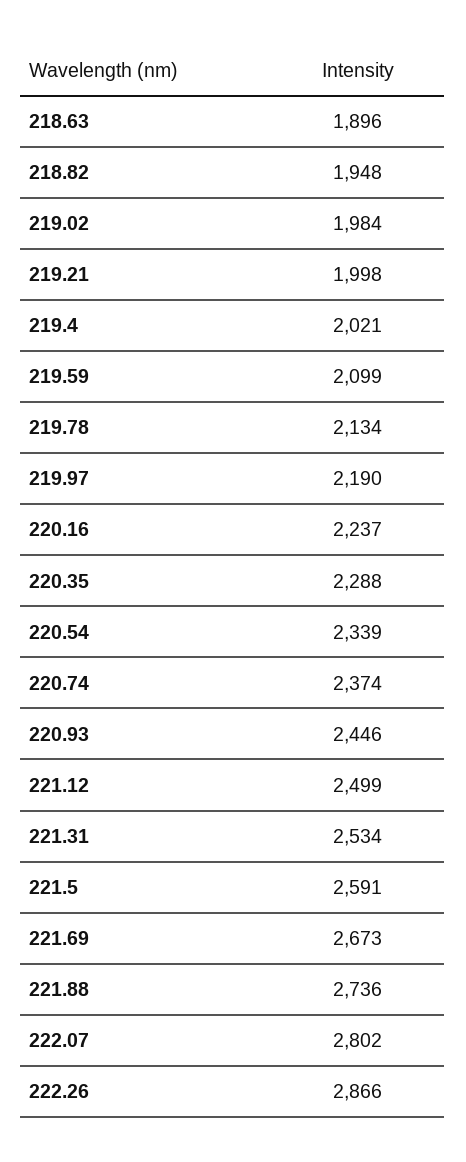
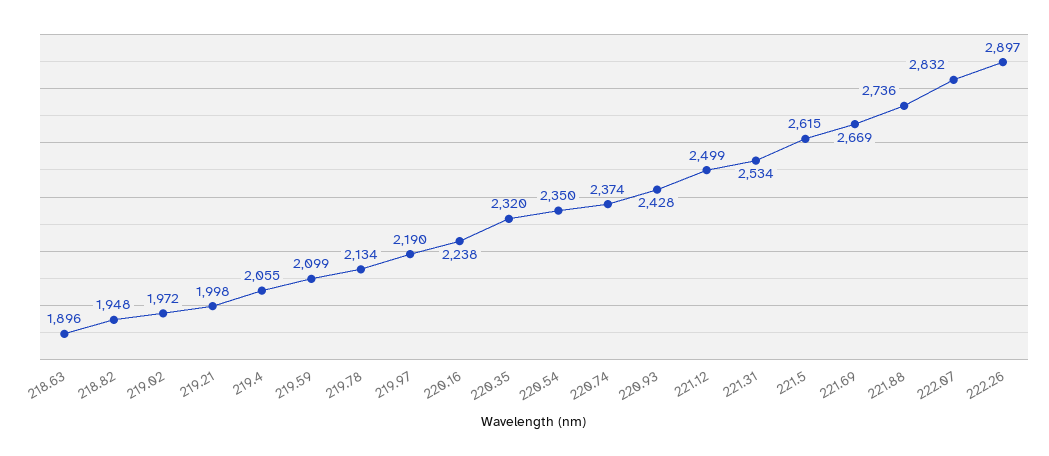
219.02: 1984 -> 1972
219.4: 2021 -> 2055
220.16: 2237 -> 2238
220.35: 2288 -> 2320
220.54: 2339 -> 2350
220.93: 2446 -> 2428
221.5: 2591 -> 2615
221.69: 2673 -> 2669
222.07: 2802 -> 2832
222.26: 2866 -> 2897

